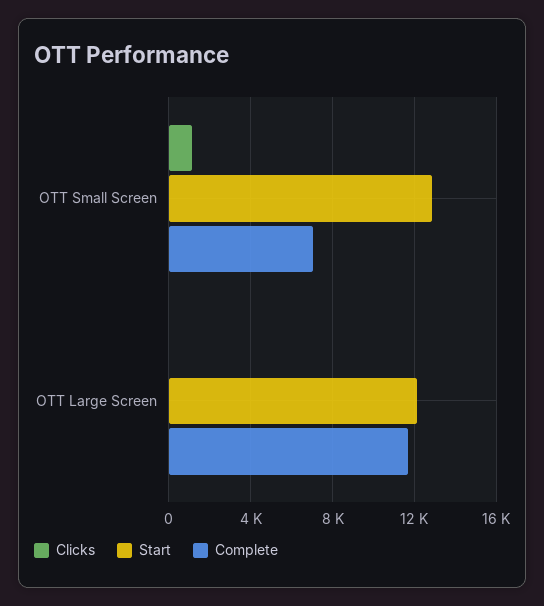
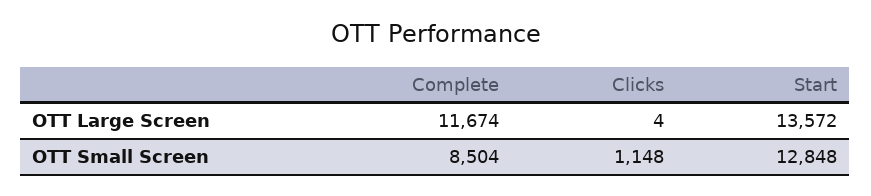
Complete, OTT Small Screen: 7000 -> 8504
Start, OTT Large Screen: 12000 -> 13572

